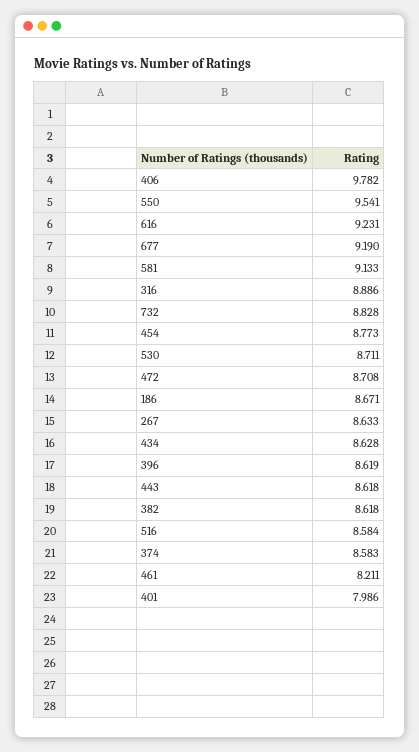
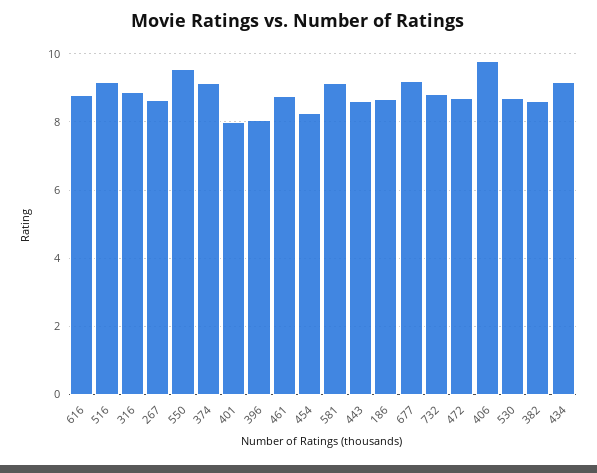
616: 9.231 -> 8.8
454: 8.773 -> 8.2
434: 8.628 -> 9.2
396: 8.619 -> 8
516: 8.584 -> 9.2
374: 8.583 -> 9.2
461: 8.211 -> 8.8

